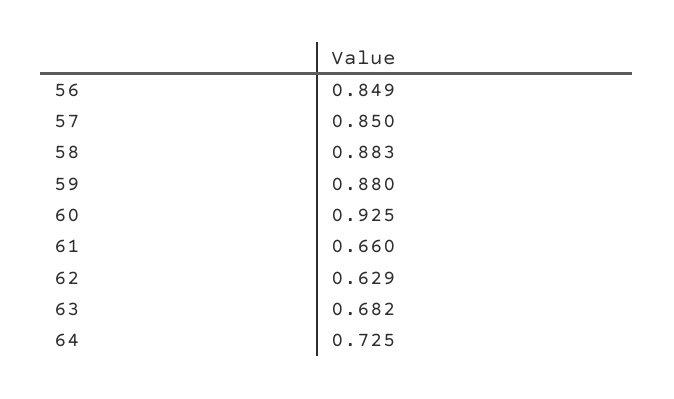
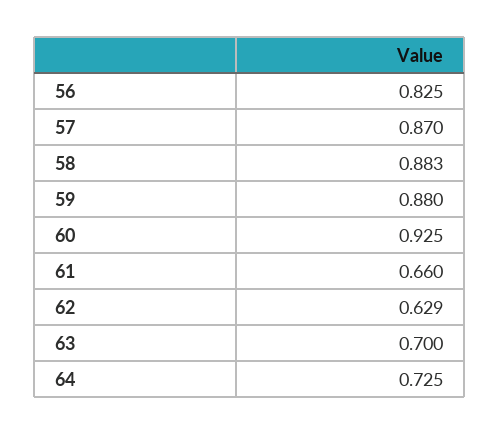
56: 0.849 -> 0.825
57: 0.85 -> 0.87
63: 0.682 -> 0.7

